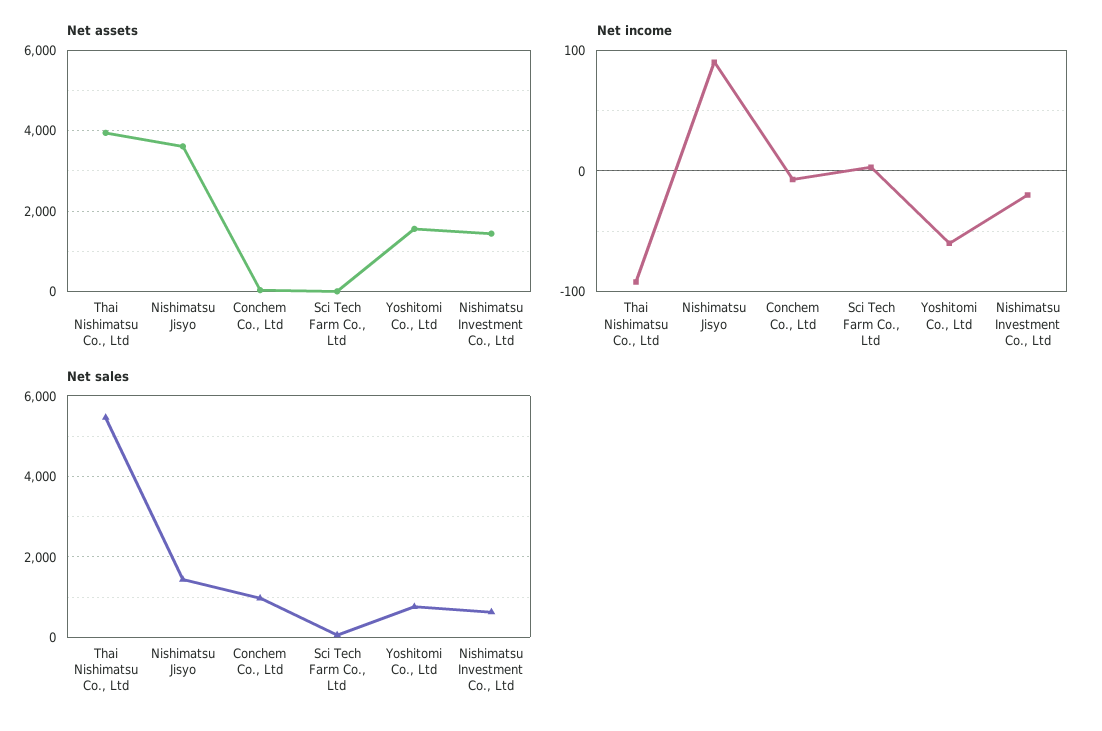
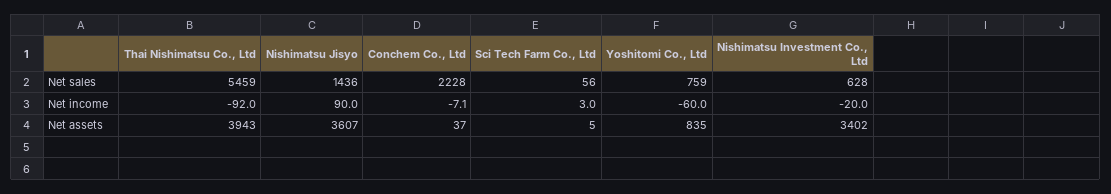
Net assets, Yoshitomi Co., Ltd: 1600 -> 835
Net assets, Nishimatsu Investment Co., Ltd: 1400 -> 3402
Net sales, Conchem Co., Ltd: 1000 -> 2228

